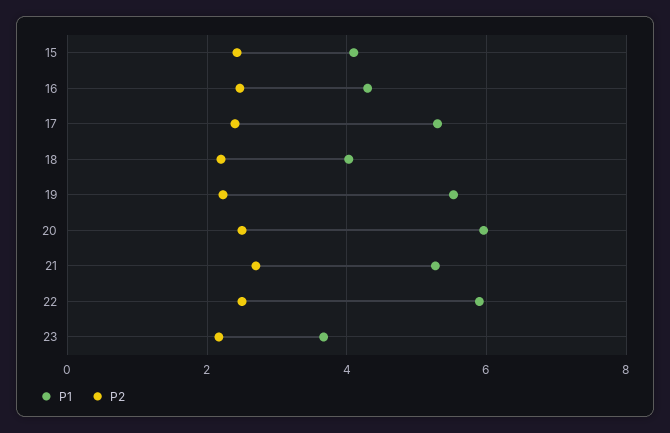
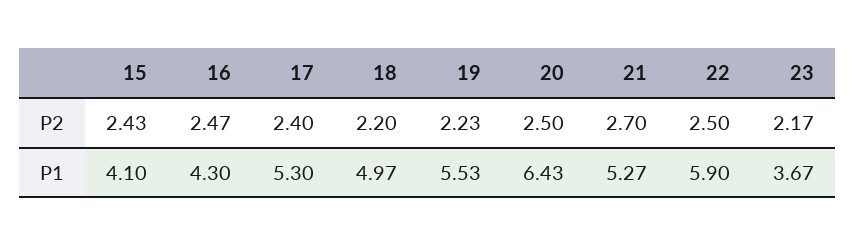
P1, 18: 4 -> 4.97
P1, 20: 6 -> 6.43

